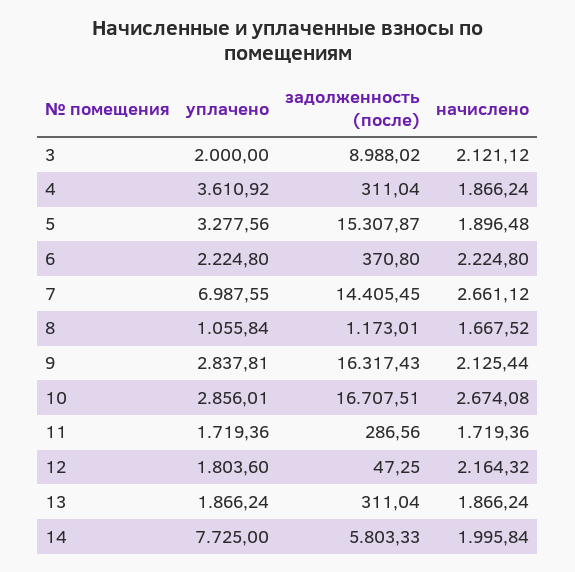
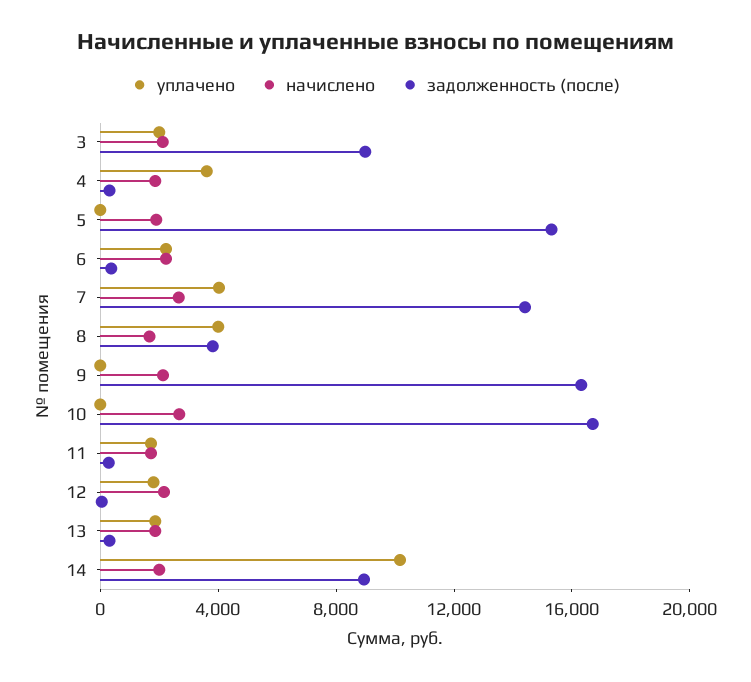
уплачено, 5: 3277.56 -> 0
уплачено, 7: 6987.55 -> 4000
уплачено, 8: 1055.84 -> 4000
задолженность (после), 8: 1173.01 -> 4000
уплачено, 9: 2837.81 -> 0
уплачено, 10: 2856.01 -> 0
уплачено, 14: 7725 -> 10000
задолженность (после), 14: 5803.33 -> 9000

